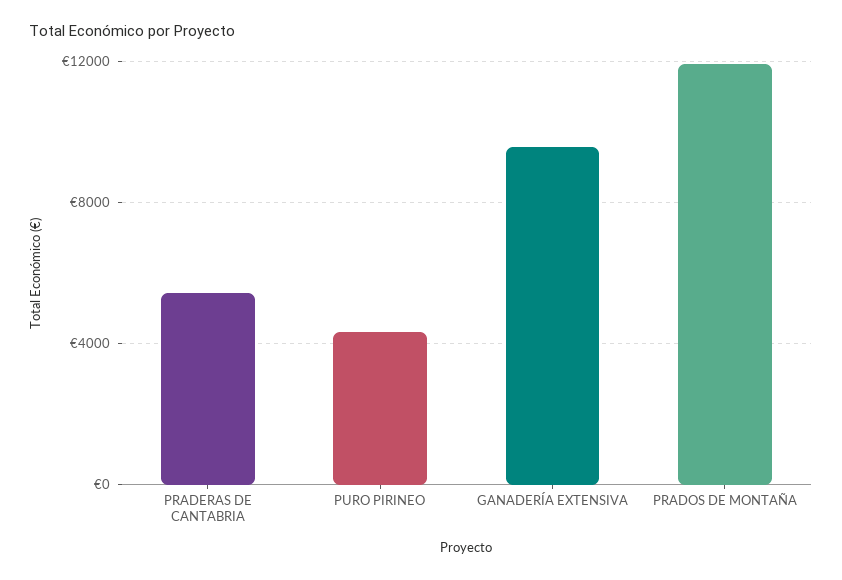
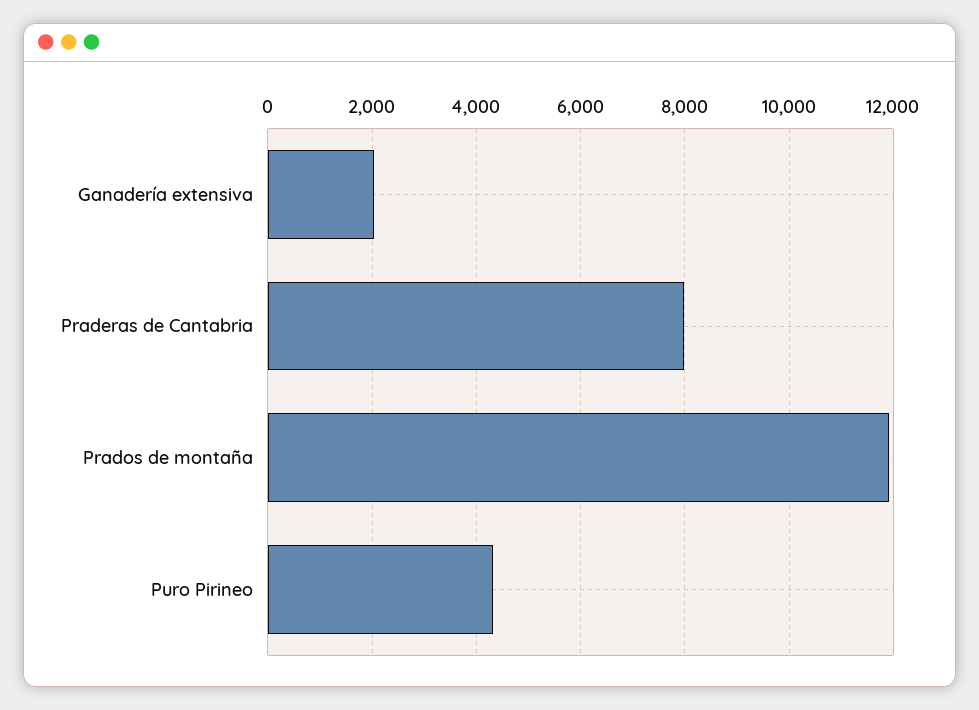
PRADERAS DE CANTABRIA: 5500 -> 8000
GANADERÍA EXTENSIVA: 9500 -> 2000

